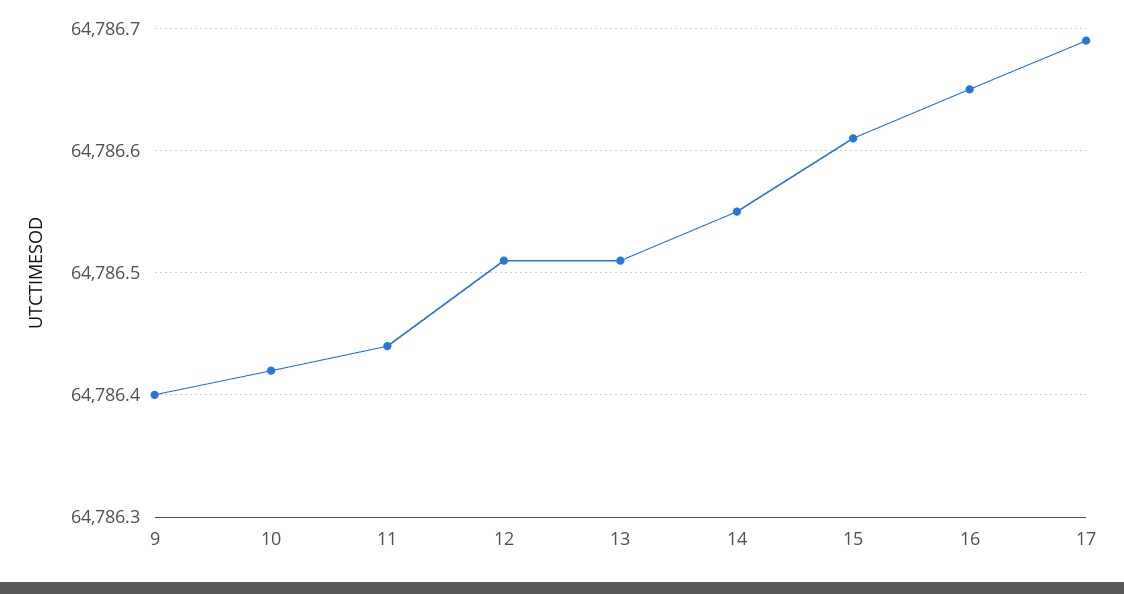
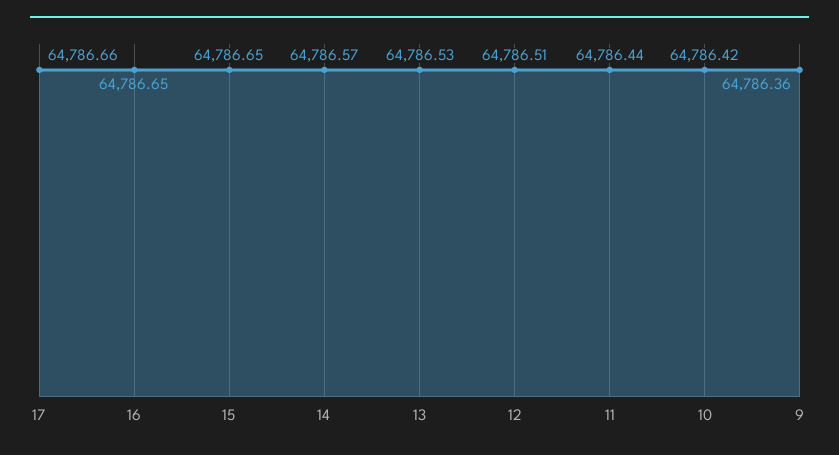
9: 64786.4 -> 64786.36
13: 64786.51 -> 64786.53
14: 64786.55 -> 64786.57
15: 64786.61 -> 64786.65
17: 64786.69 -> 64786.66

